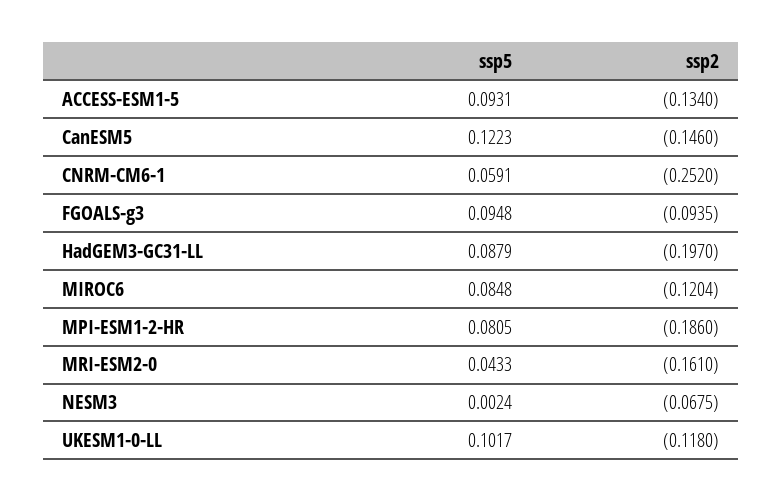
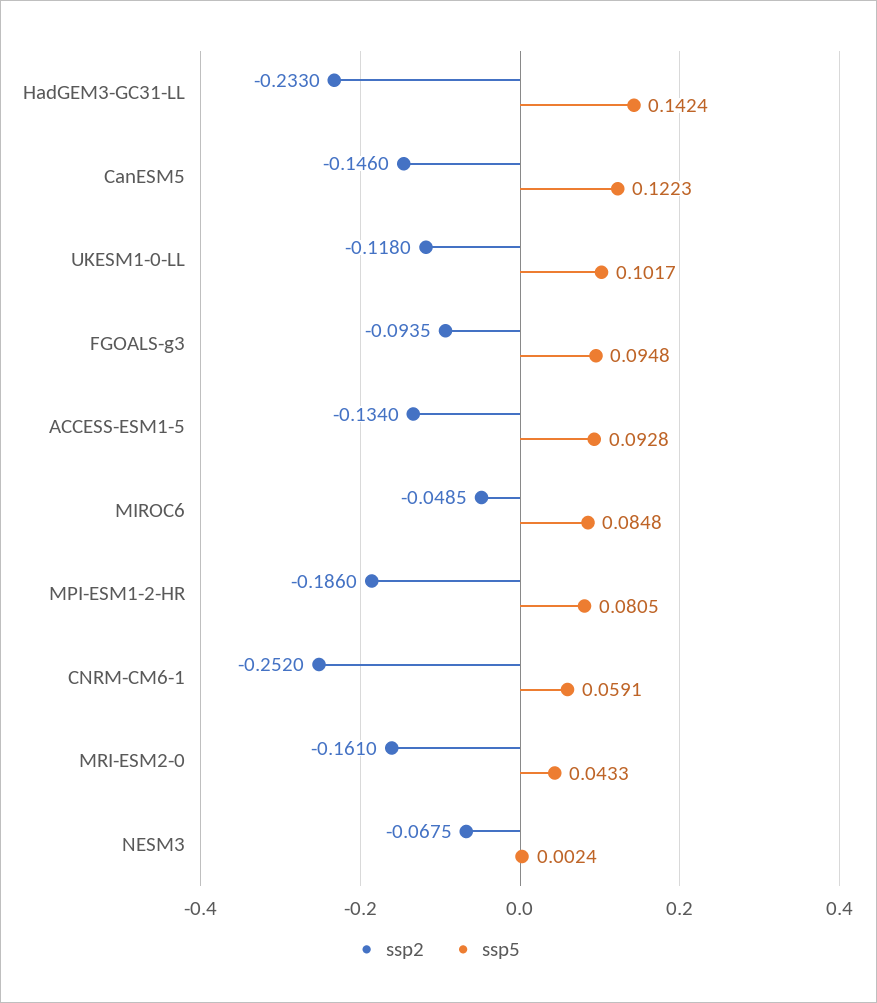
ssp5, ACCESS-ESM1-5: 0.0931 -> 0.0928
ssp5, HadGEM3-GC31-LL: 0.0879 -> 0.1424
ssp2, HadGEM3-GC31-LL: -0.197 -> -0.233
ssp2, MIROC6: -0.1204 -> -0.0485

